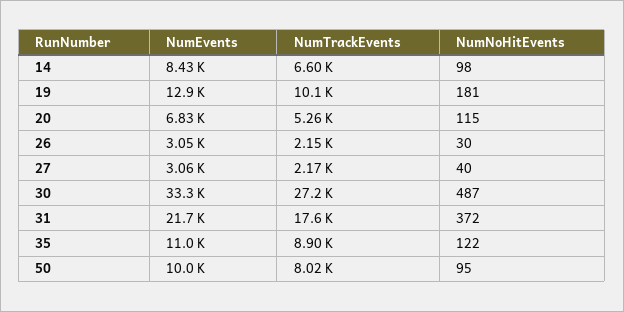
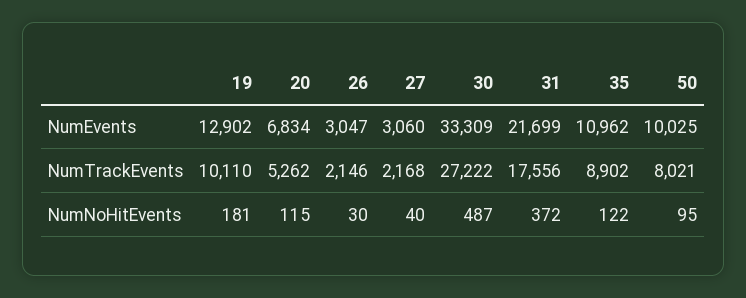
NumEvents, 14: 8430 -> none
NumTrackEvents, 14: 6600 -> none
NumNoHitEvents, 14: 98 -> none

